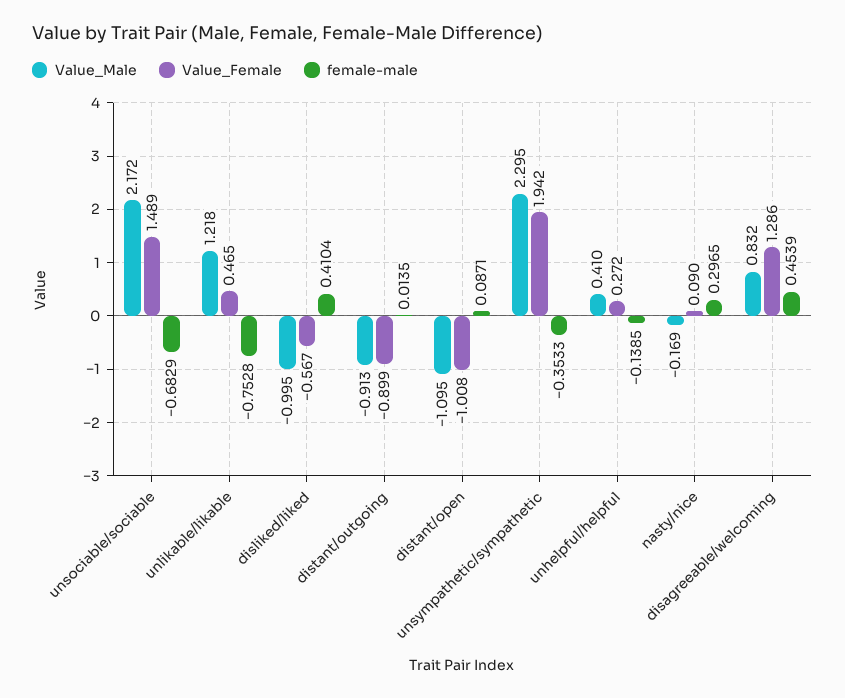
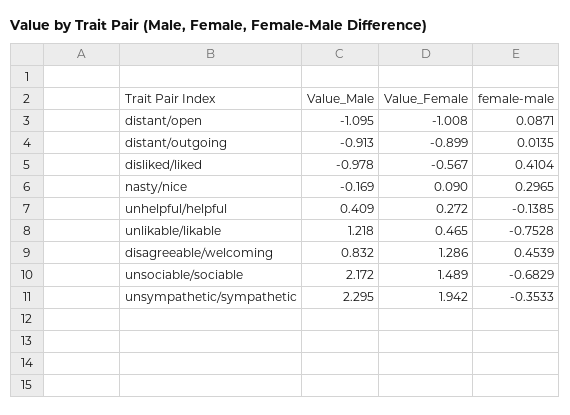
Value_Male, disliked/liked: -0.995 -> -0.978
Value_Male, unhelpful/helpful: 0.41 -> 0.409

